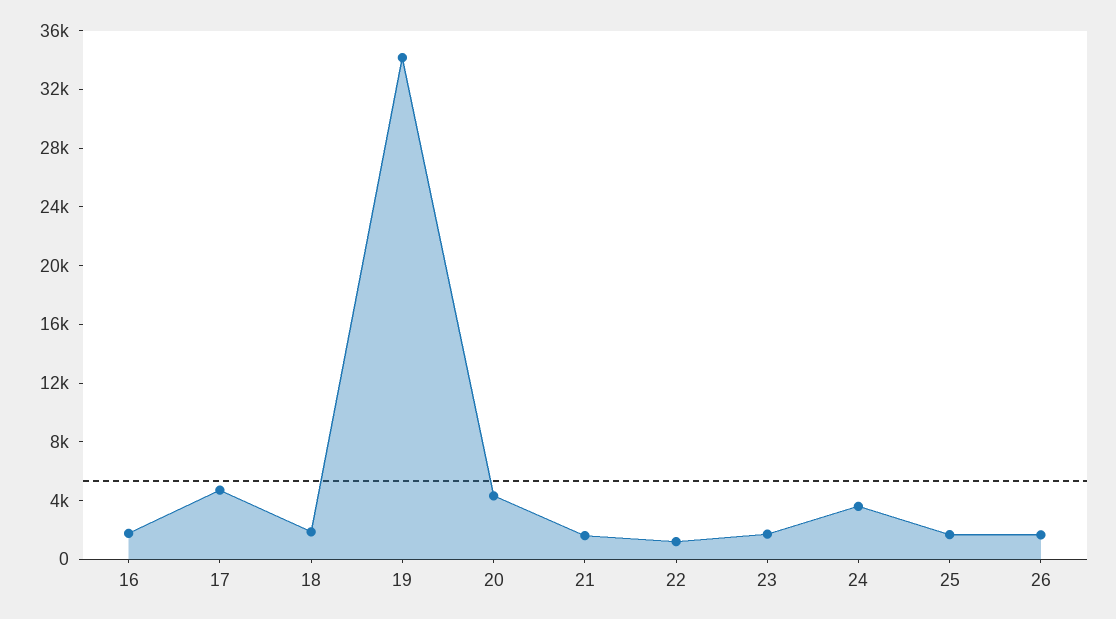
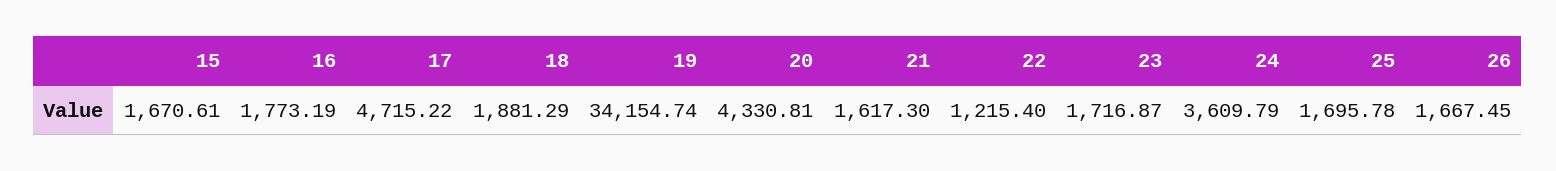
15: none -> 1670.61

